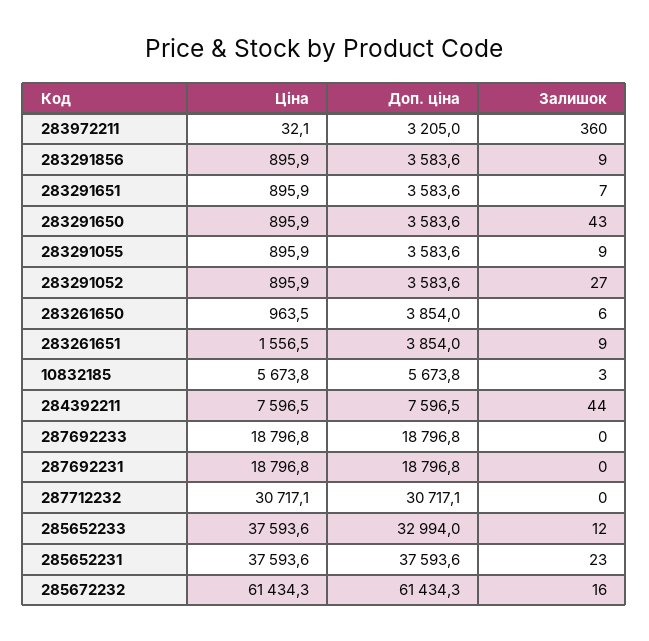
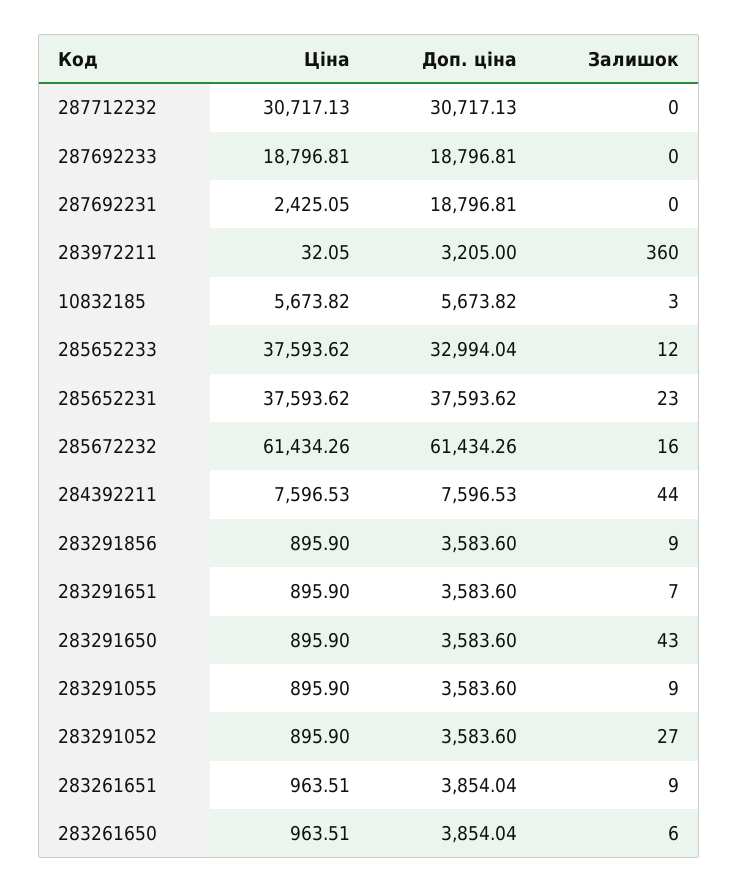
Ціна, 283261651: 1556.5 -> 963.51
Ціна, 287692231: 18796.8 -> 2425.05

